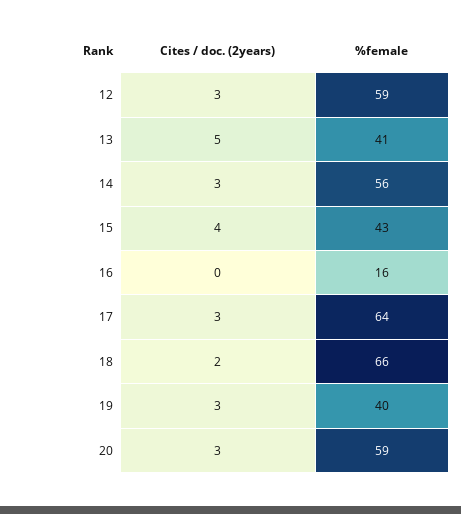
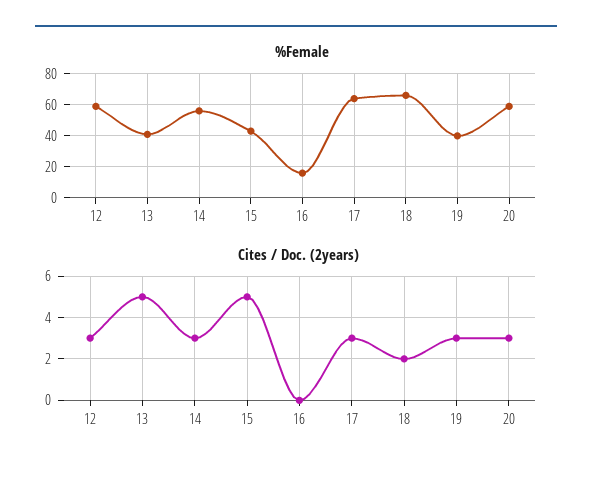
Cites / doc. (2years), 15: 4 -> 5

